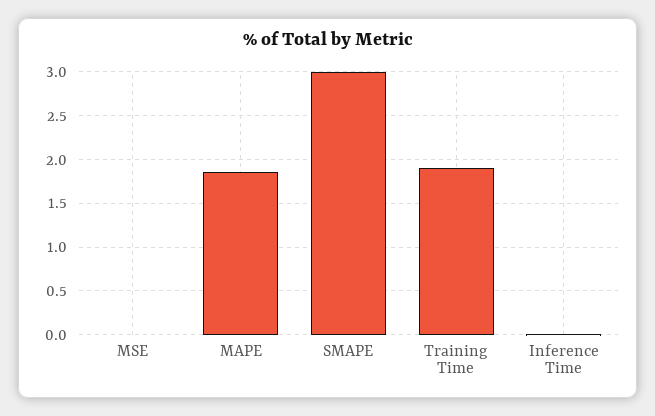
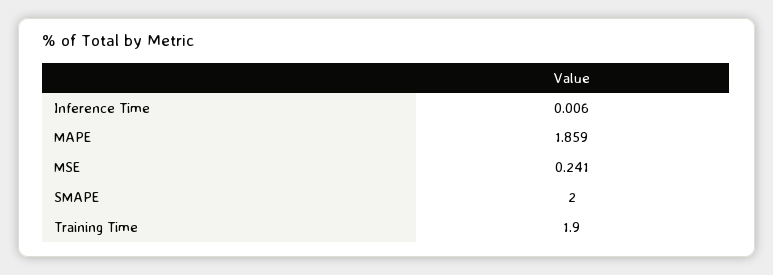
MSE: 0 -> 0.241
SMAPE: 3 -> 2

